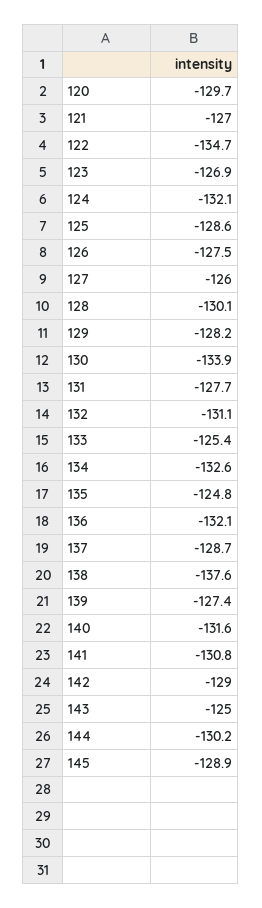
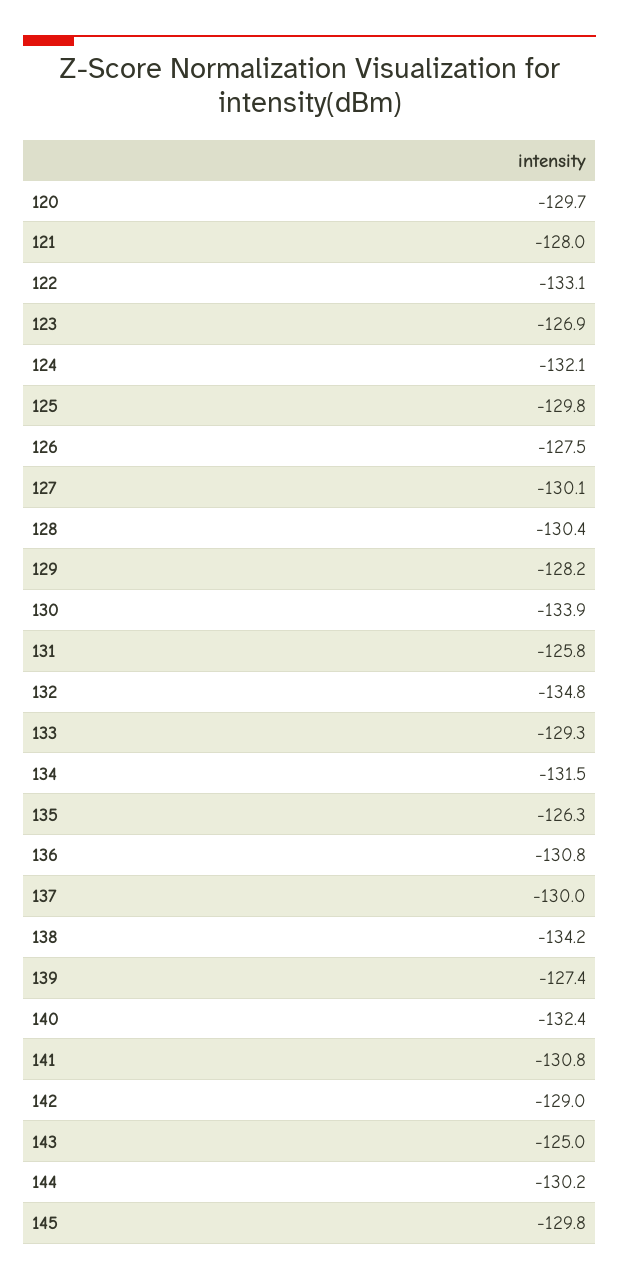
121: -127 -> -128
122: -134.7 -> -133.1
125: -128.6 -> -129.8
127: -126 -> -130.1
128: -130.1 -> -130.4
131: -127.7 -> -125.8
132: -131.1 -> -134.8
133: -125.4 -> -129.3
134: -132.6 -> -131.5
135: -124.8 -> -126.3
136: -132.1 -> -130.8
137: -128.7 -> -130
138: -137.6 -> -134.2
140: -131.6 -> -132.4
145: -128.9 -> -129.8

